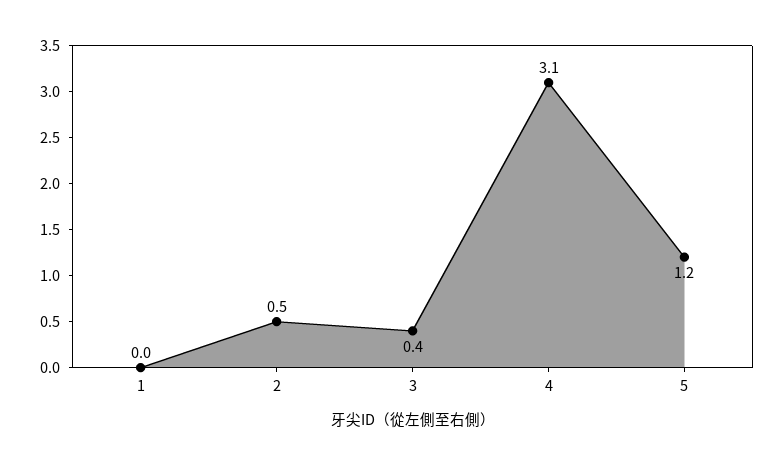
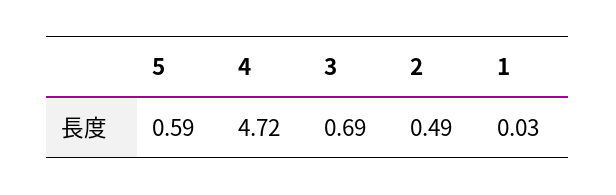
3: 0.4 -> 0.69
4: 3.1 -> 4.72
5: 1.2 -> 0.59

